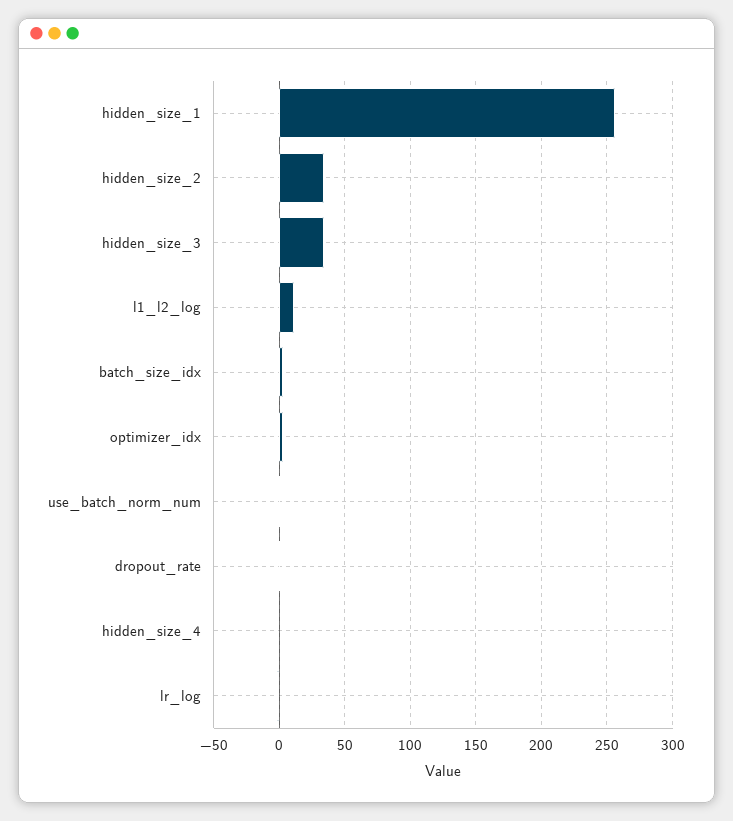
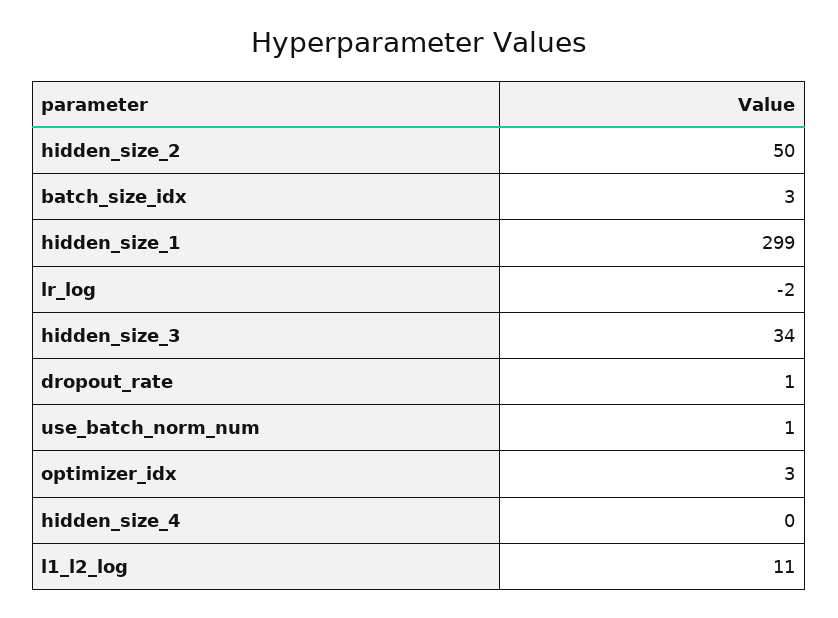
hidden_size_1: 255 -> 299
hidden_size_2: 35 -> 50

